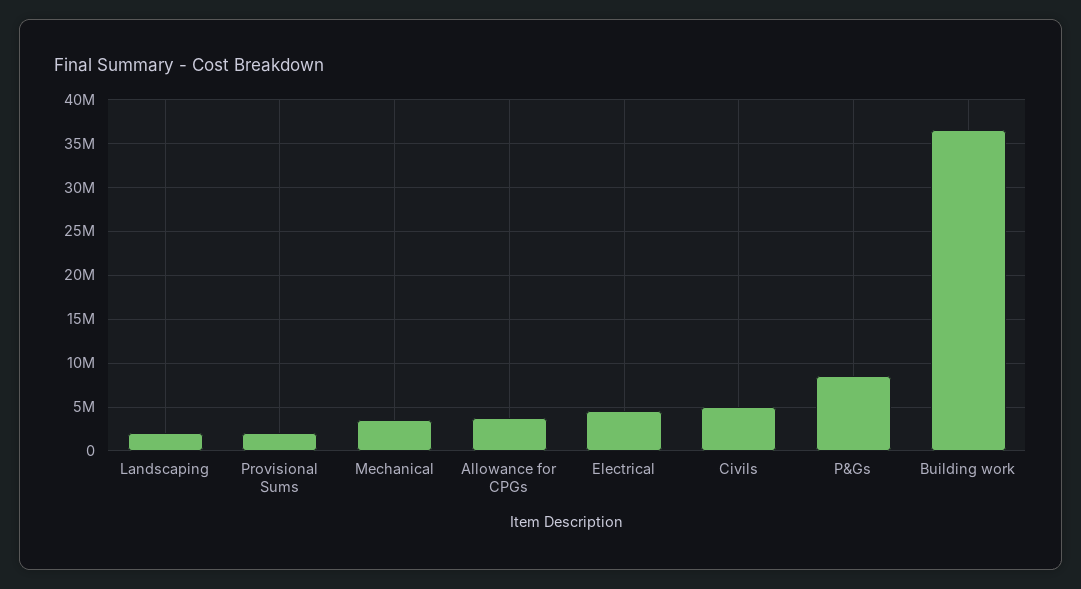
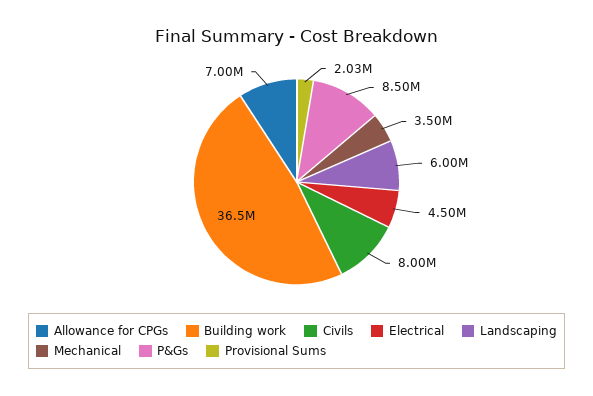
Landscaping: 2000000 -> 6000000
Allowance for CPGs: 4000000 -> 7000000
Civils: 5000000 -> 8000000

